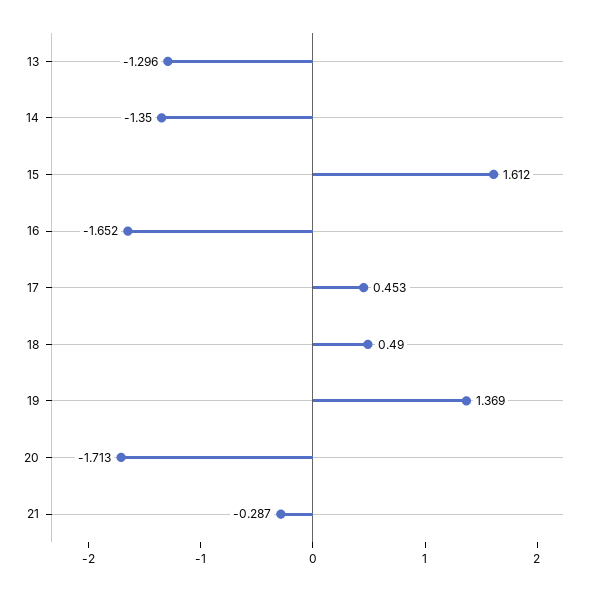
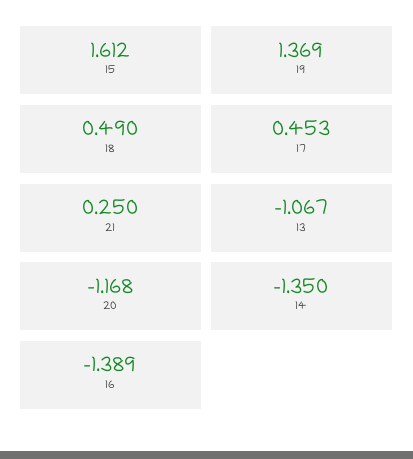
13: -1.296 -> -1.067
16: -1.652 -> -1.389
20: -1.713 -> -1.168
21: -0.287 -> 0.25

